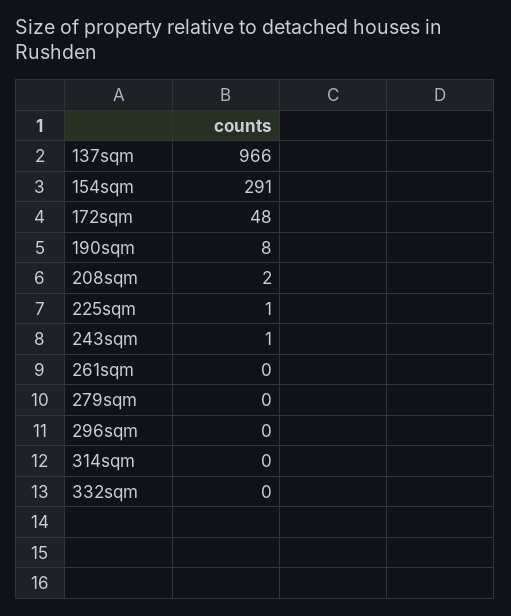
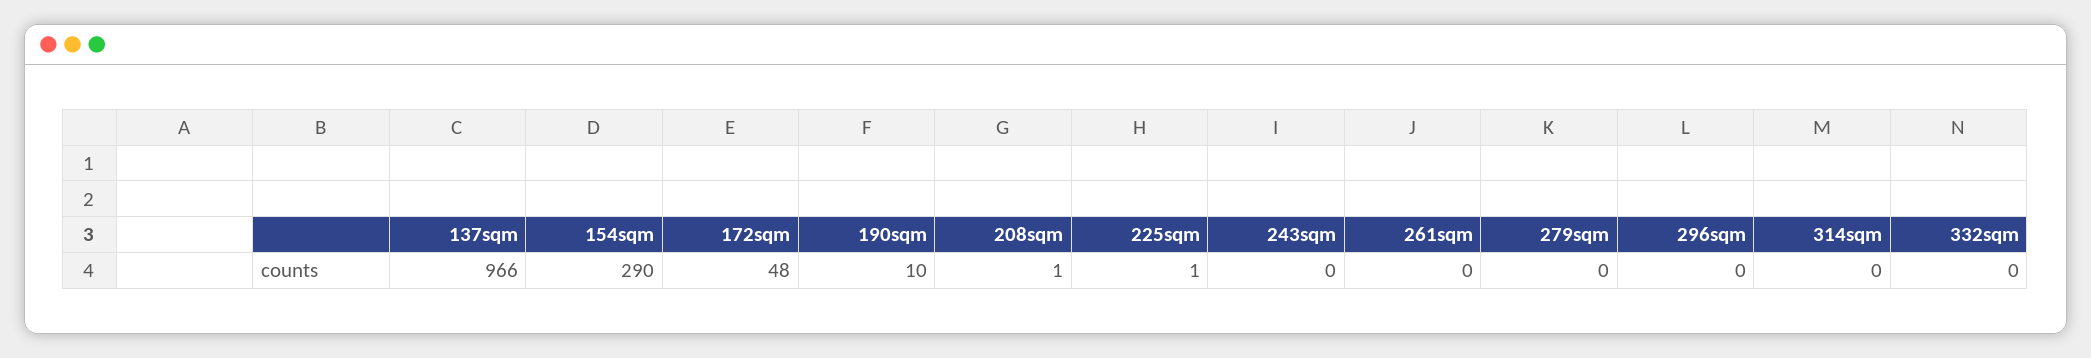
154sqm: 291 -> 290
190sqm: 8 -> 10
208sqm: 2 -> 1
243sqm: 1 -> 0

